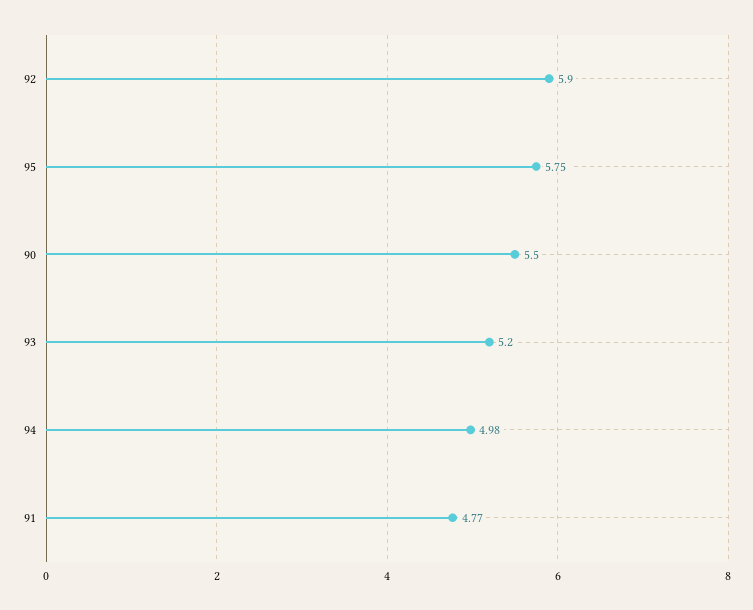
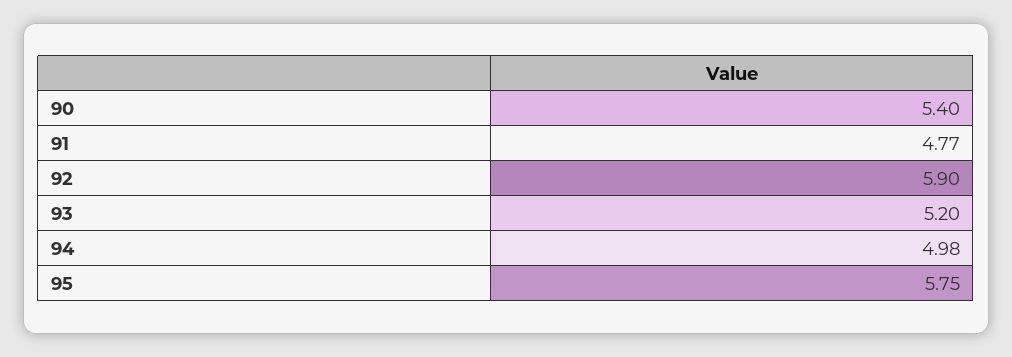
90: 5.5 -> 5.4

